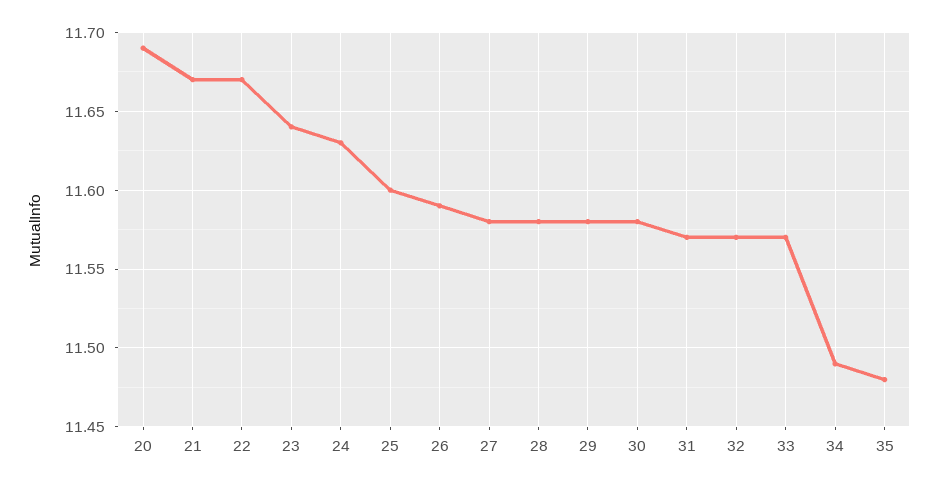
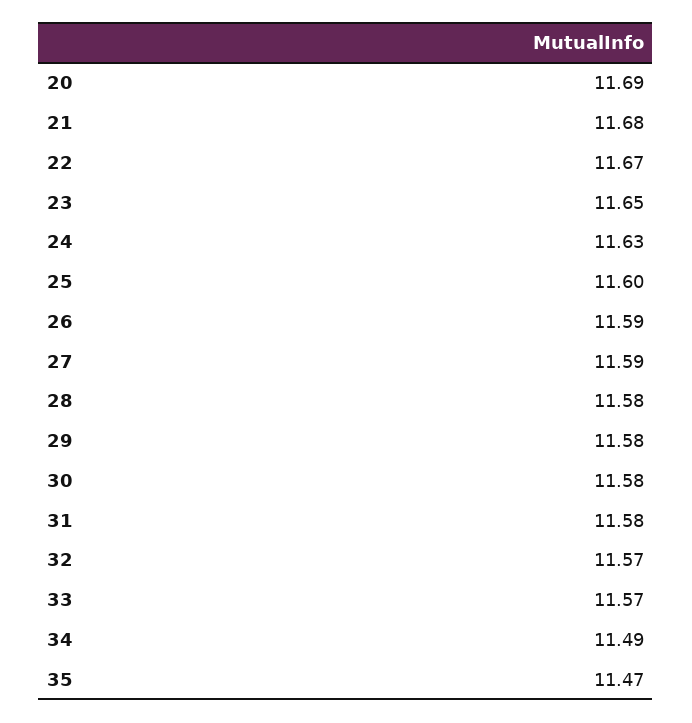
21: 11.67 -> 11.68
23: 11.64 -> 11.65
27: 11.58 -> 11.59
31: 11.57 -> 11.58
35: 11.48 -> 11.47

